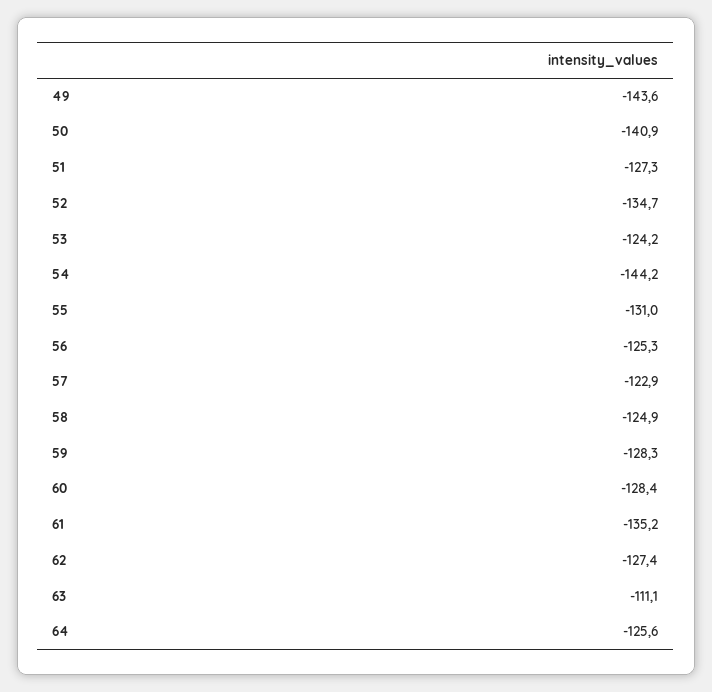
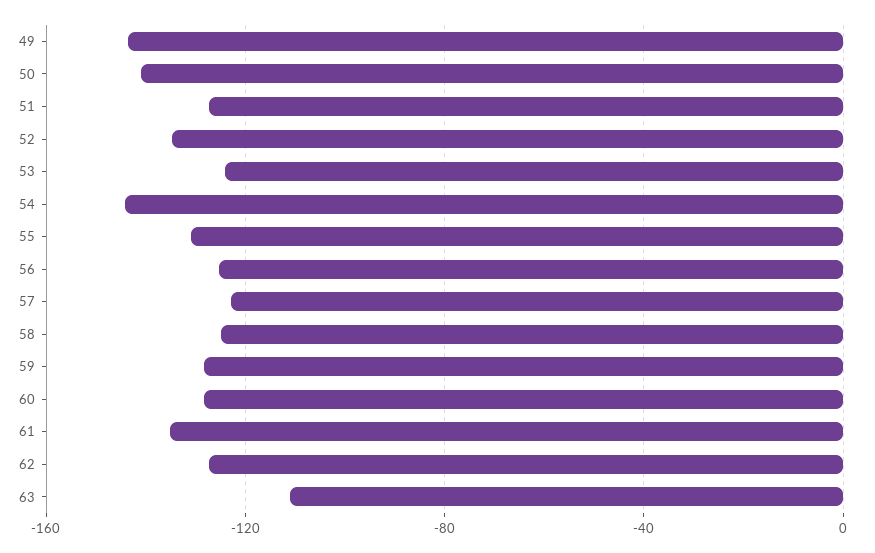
64: -125.6 -> none

